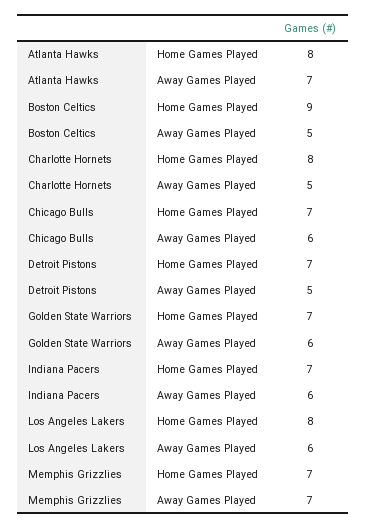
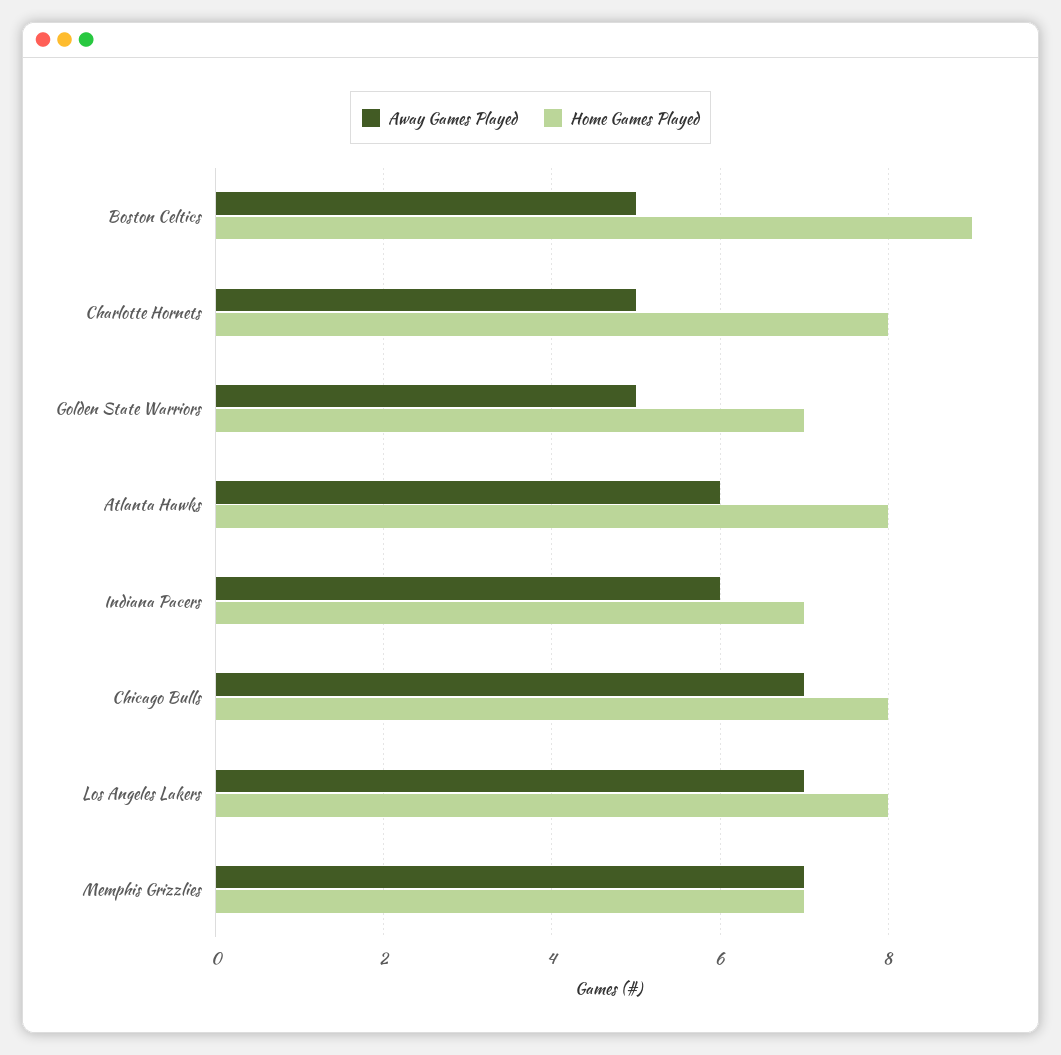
Away Games Played, Atlanta Hawks: 7 -> 6
Home Games Played, Chicago Bulls: 7 -> 8
Away Games Played, Chicago Bulls: 6 -> 7
Home Games Played, Detroit Pistons: 7 -> none
Away Games Played, Detroit Pistons: 5 -> none
Away Games Played, Golden State Warriors: 6 -> 5
Away Games Played, Los Angeles Lakers: 6 -> 7

